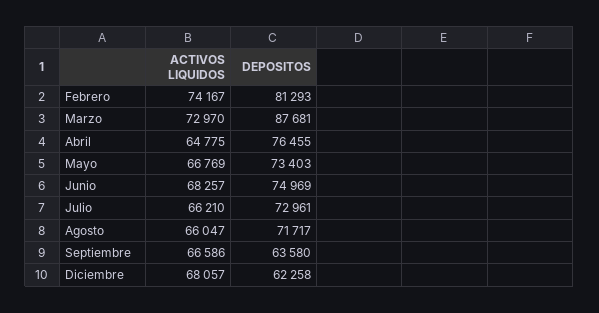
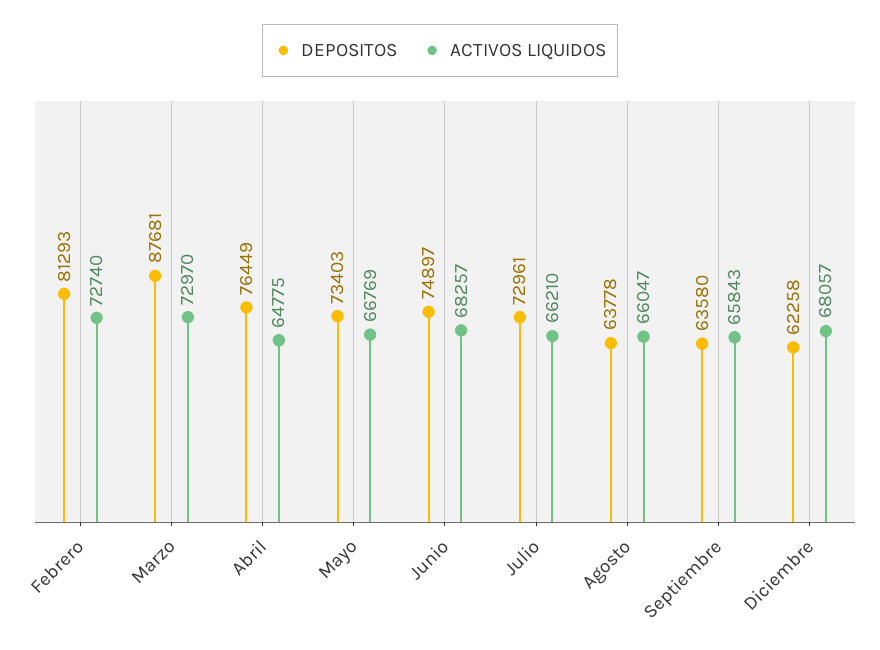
ACTIVOS LIQUIDOS, Febrero: 74167 -> 72740
DEPOSITOS, Abril: 76455 -> 76449
DEPOSITOS, Junio: 74969 -> 74897
DEPOSITOS, Agosto: 71717 -> 63778
ACTIVOS LIQUIDOS, Septiembre: 66586 -> 65843

